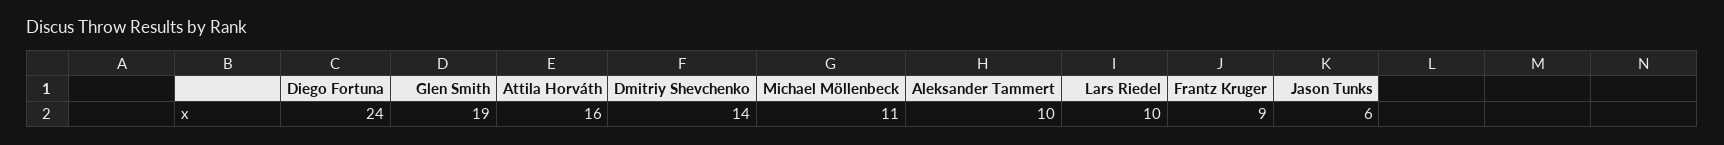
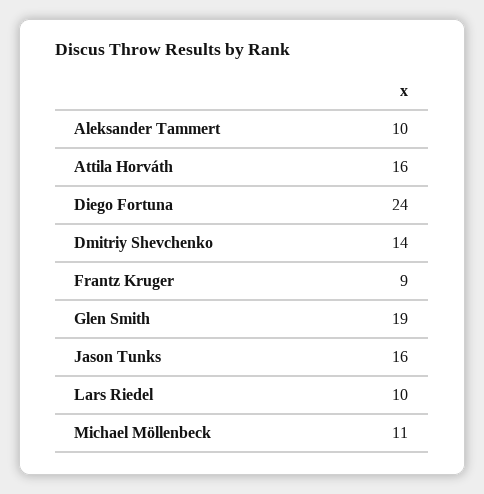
Jason Tunks: 6 -> 16

